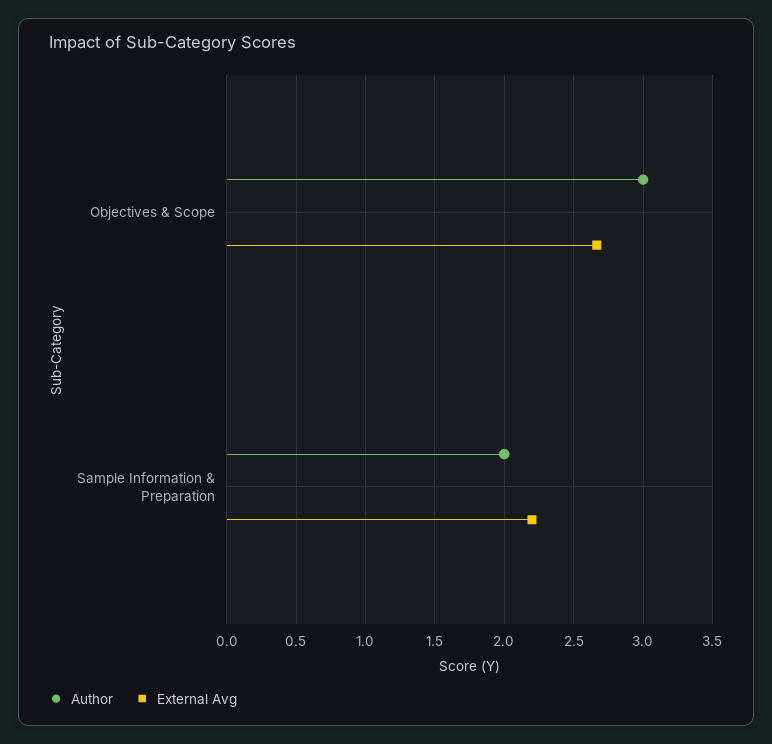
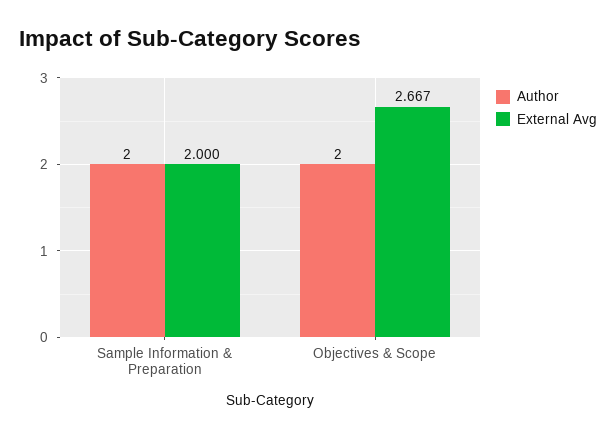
Author, Objectives & Scope: 3 -> 2
External Avg, Sample Information & Preparation: 2.2 -> 2

